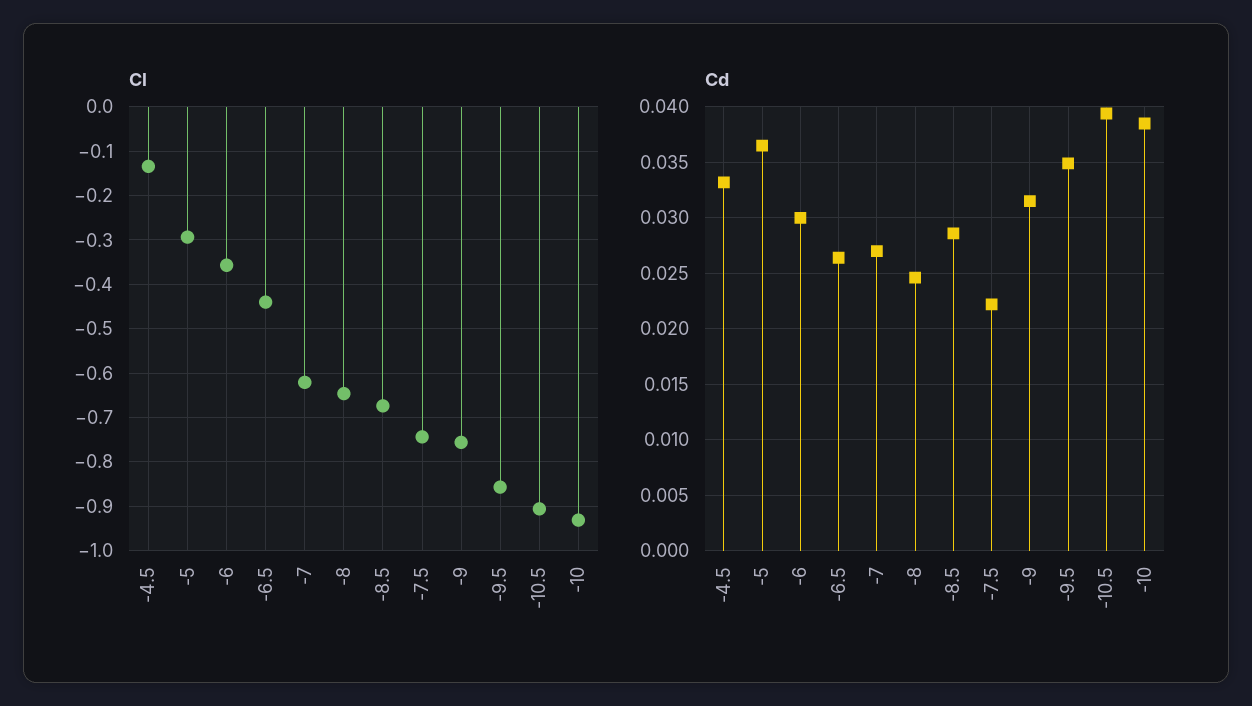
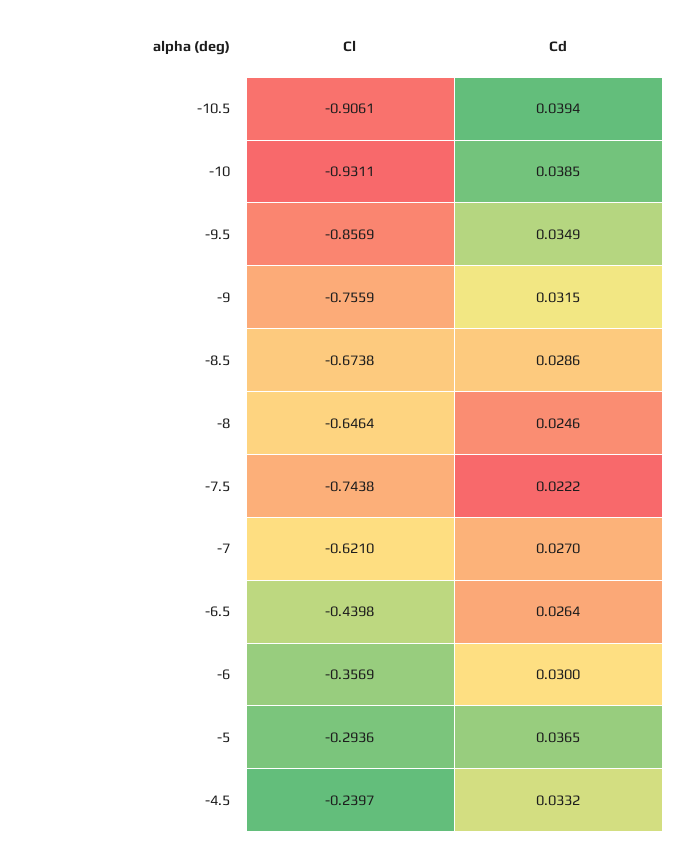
Cl, -4.5: -0.14 -> -0.2397

